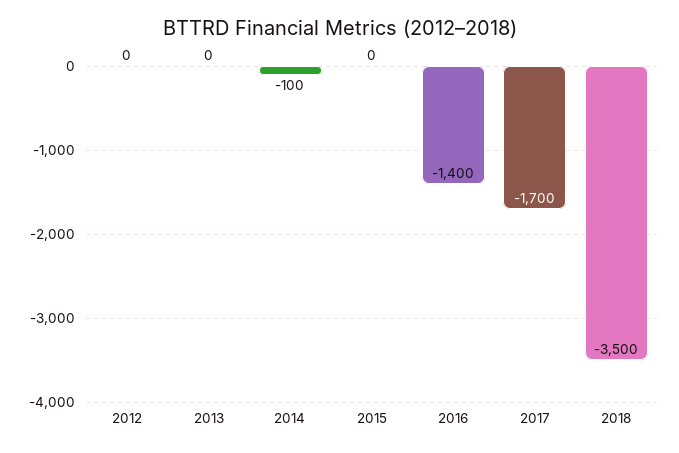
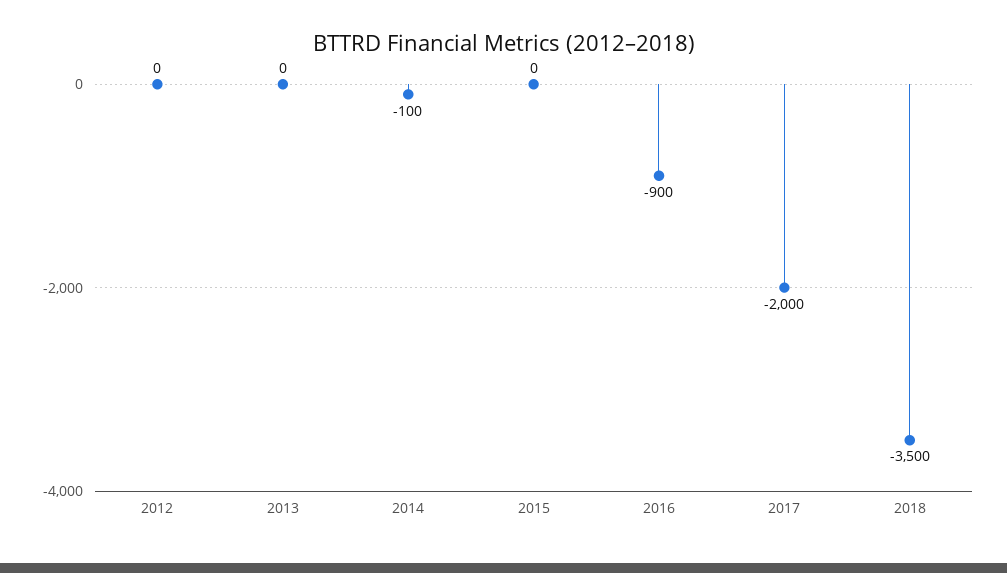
2016: -1400 -> -900
2017: -1700 -> -2000

